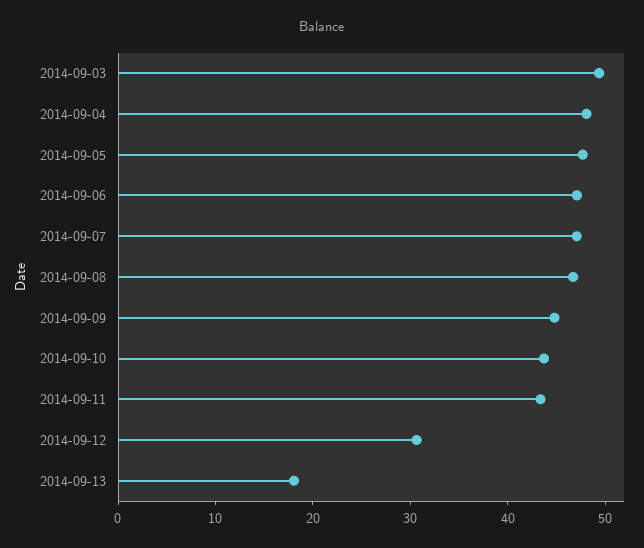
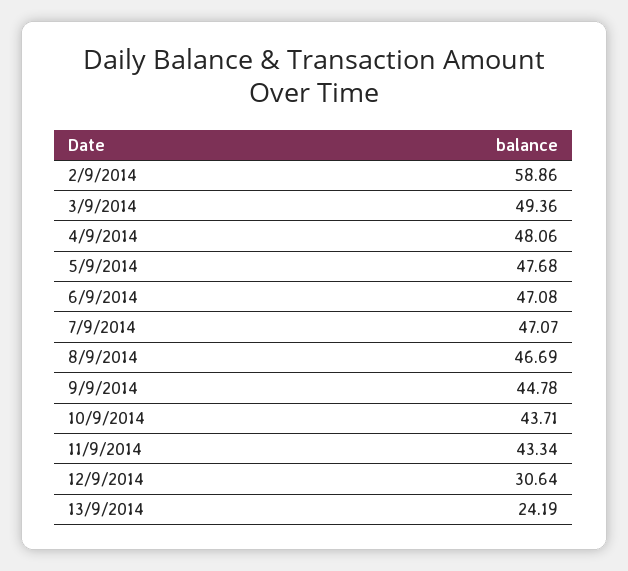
2014-09-13: 18 -> 24.19
2/9/2014: none -> 58.86

